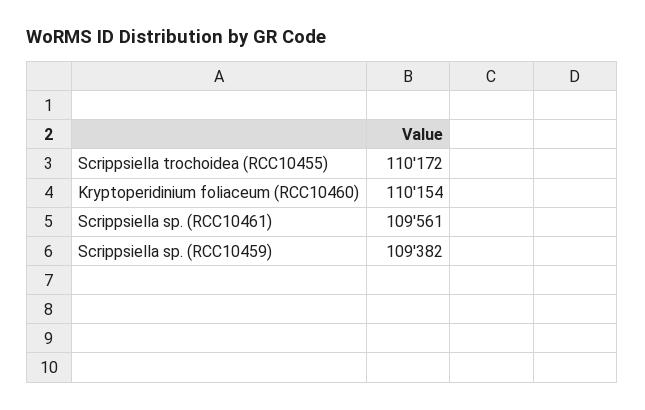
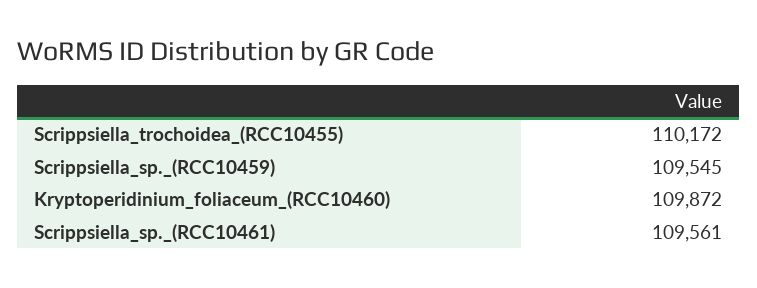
Kryptoperidinium foliaceum (RCC10460): 110154 -> 109872
Scrippsiella sp. (RCC10459): 109382 -> 109545

